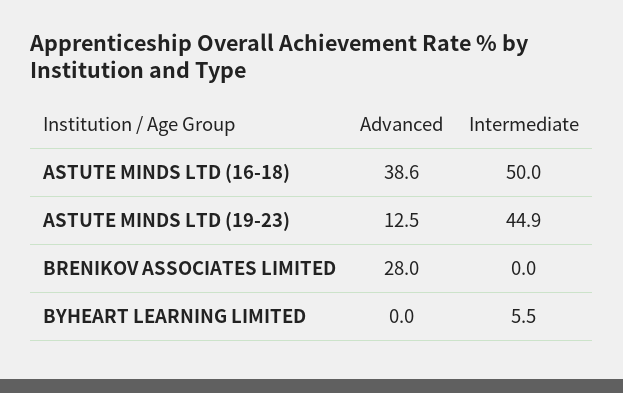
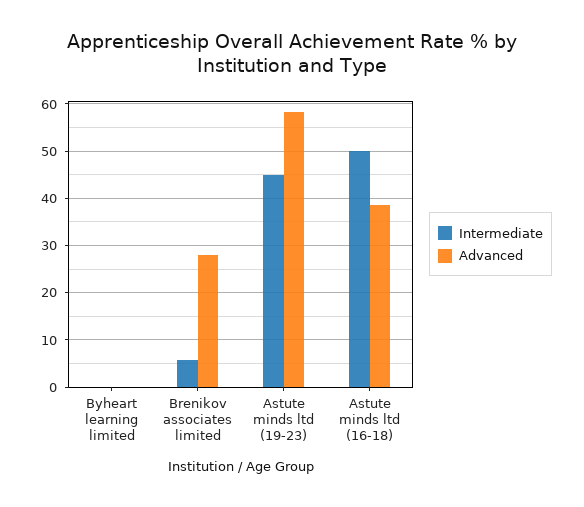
Advanced, ASTUTE MINDS LTD (19-23): 12.5 -> 58
Intermediate, BRENIKOV ASSOCIATES LIMITED: 0 -> 6
Intermediate, BYHEART LEARNING LIMITED: 5.5 -> 0

